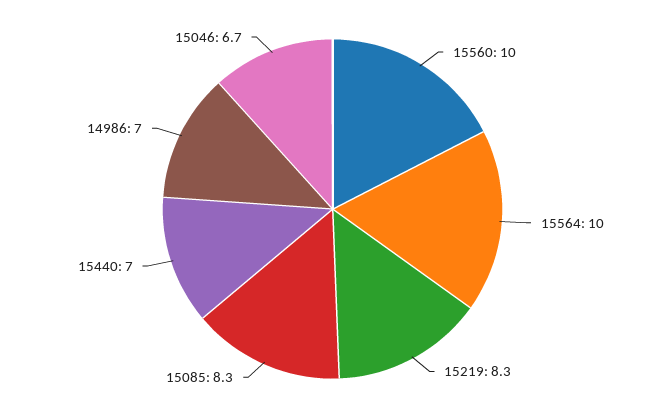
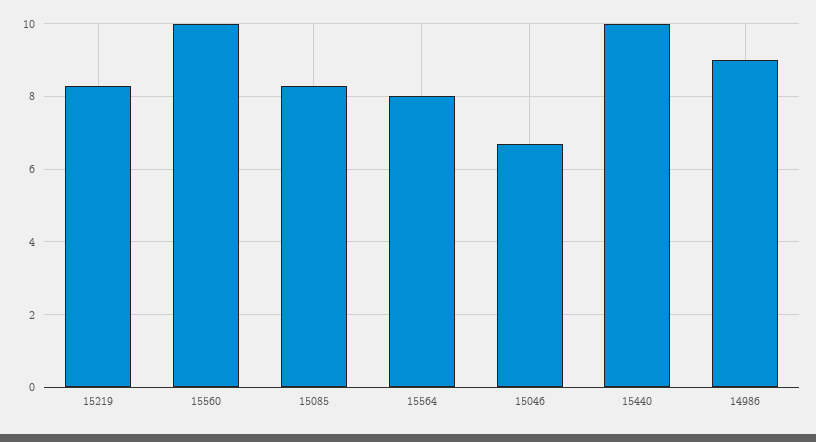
15564: 10 -> 8
15440: 7 -> 10
14986: 7 -> 9

